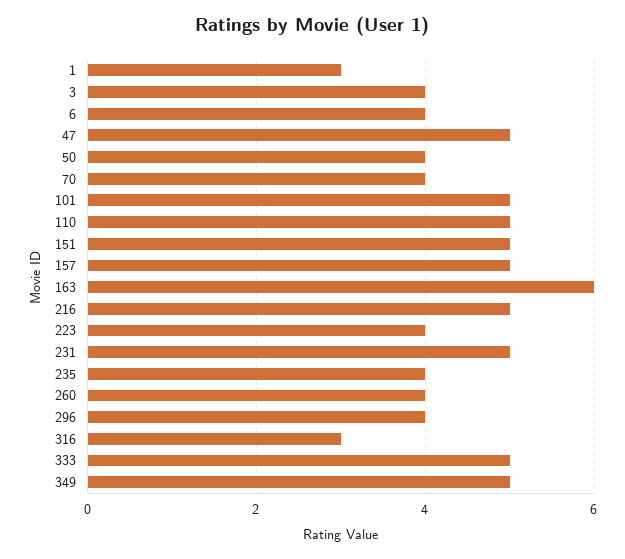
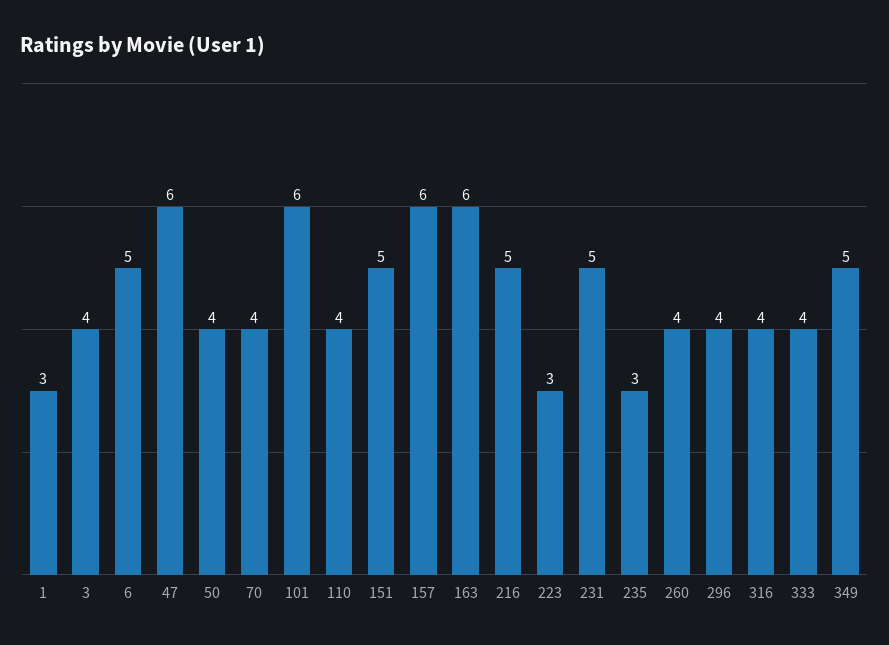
6: 4 -> 5
47: 5 -> 6
101: 5 -> 6
110: 5 -> 4
157: 5 -> 6
223: 4 -> 3
235: 4 -> 3
316: 3 -> 4
333: 5 -> 4

